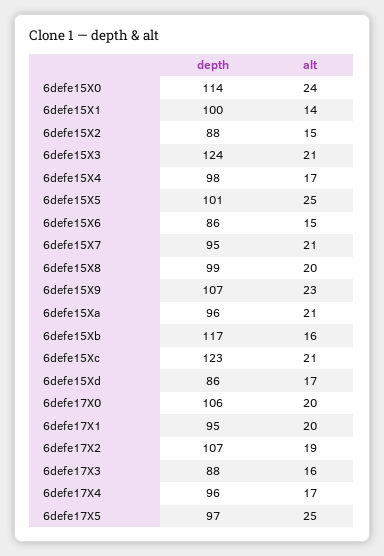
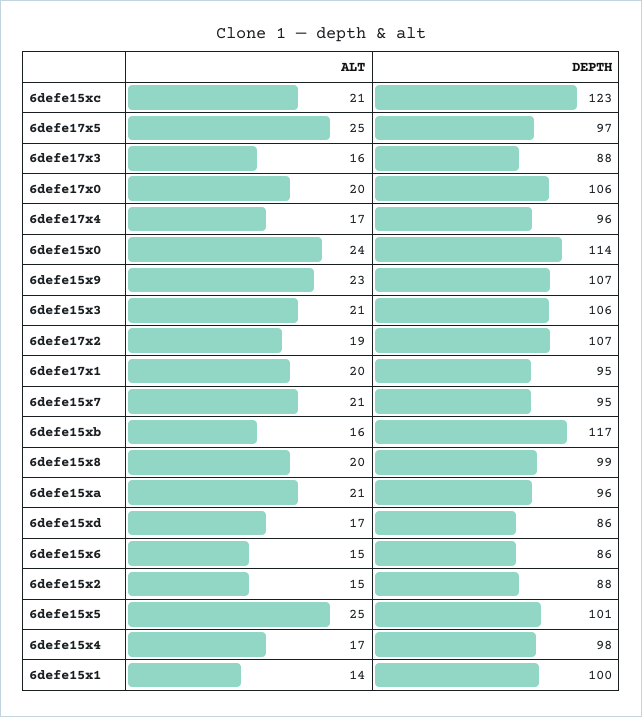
depth, 6defe15X3: 124 -> 106

